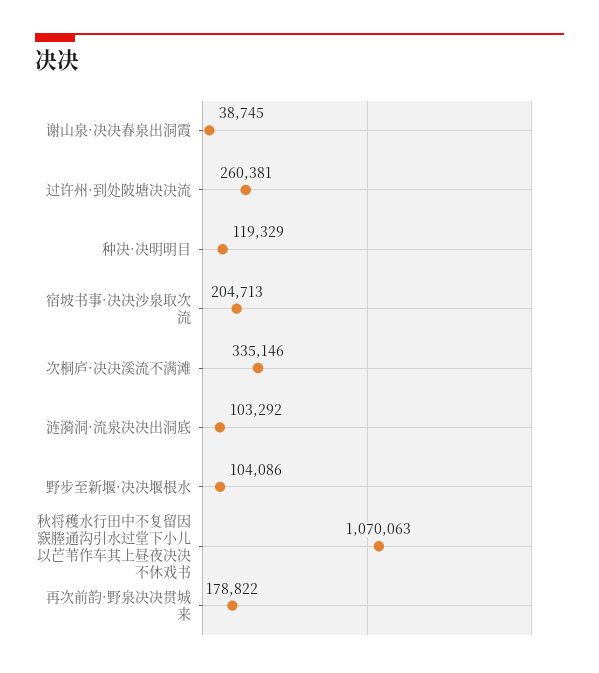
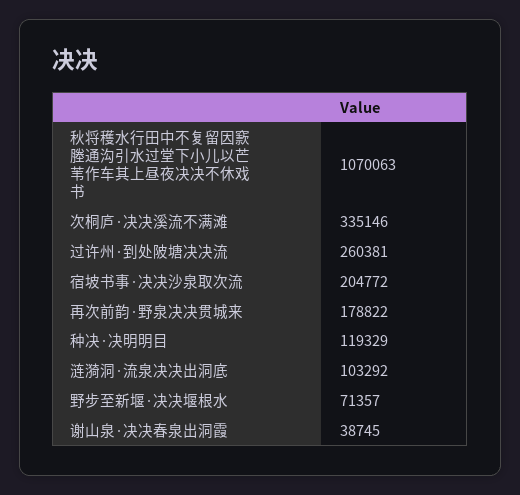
宿坡书事·决决沙泉取次流: 204713 -> 204772
野步至新堰·决决堰根水: 104086 -> 71357

